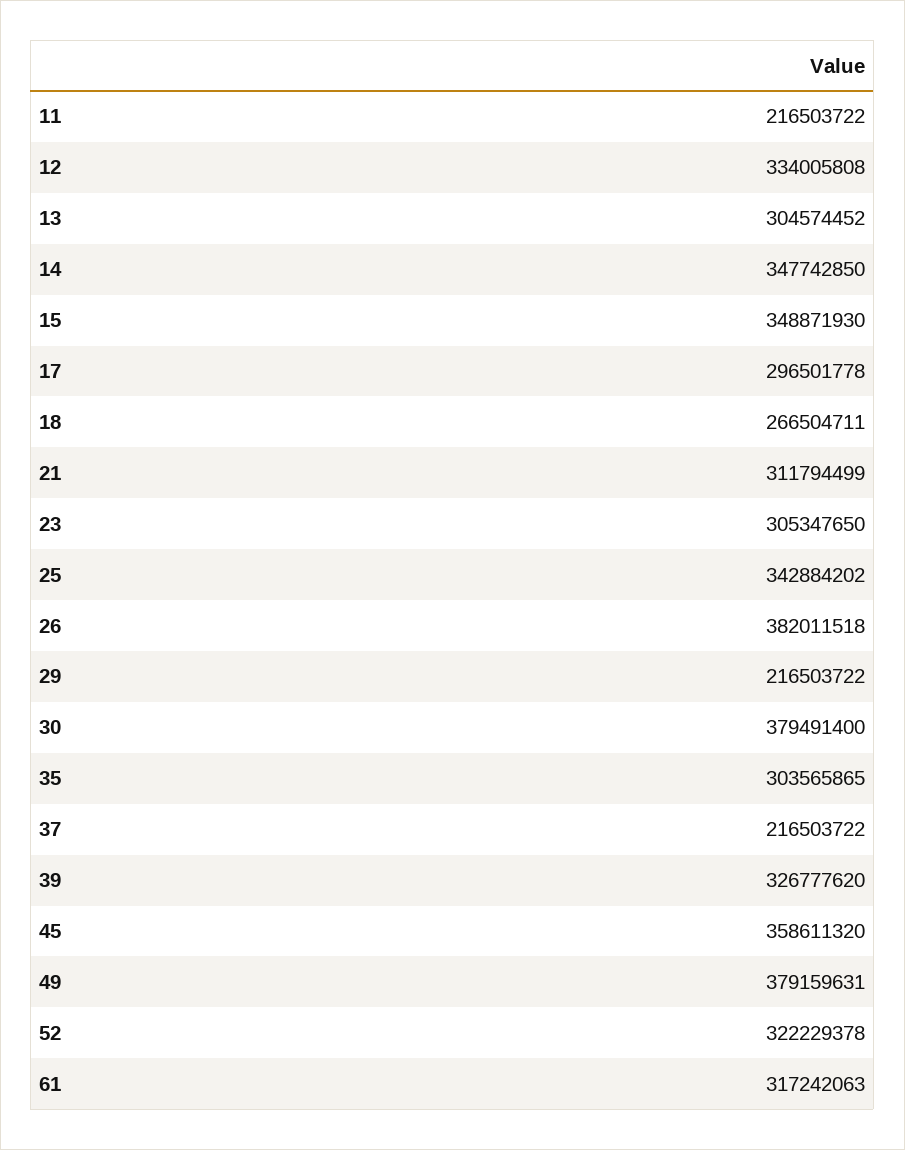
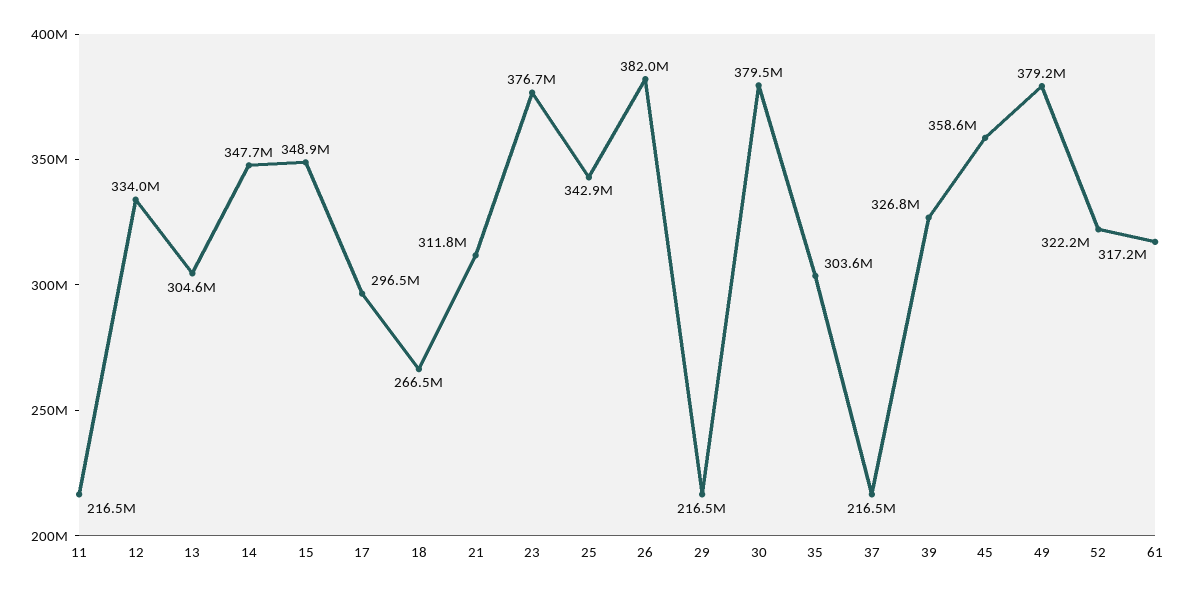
23: 305347650 -> 376700000

